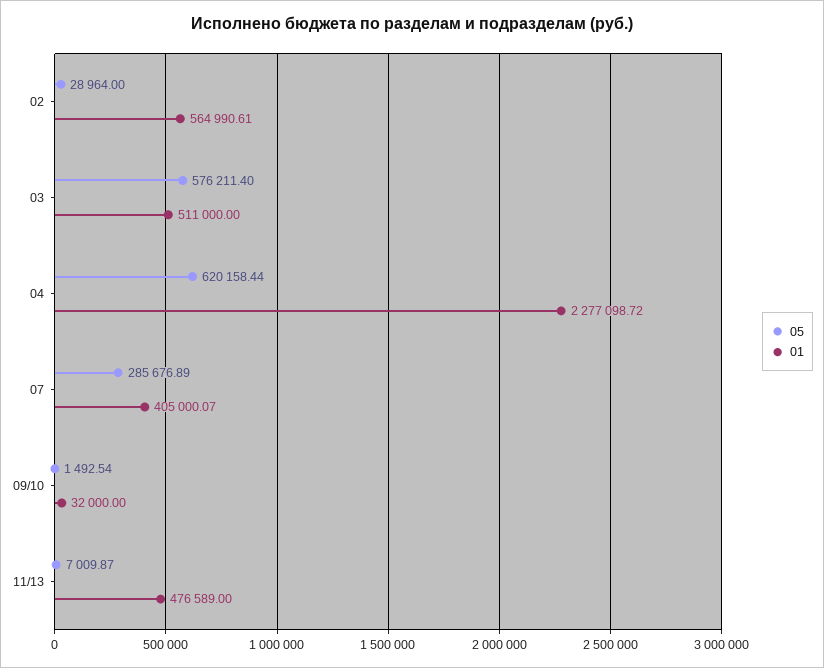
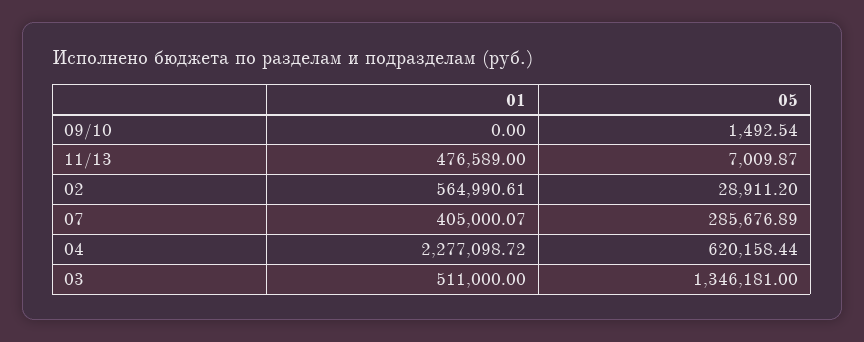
05, 02: 28964 -> 28911.2
05, 03: 576211.4 -> 1346181
01, 09/10: 32000 -> 0

